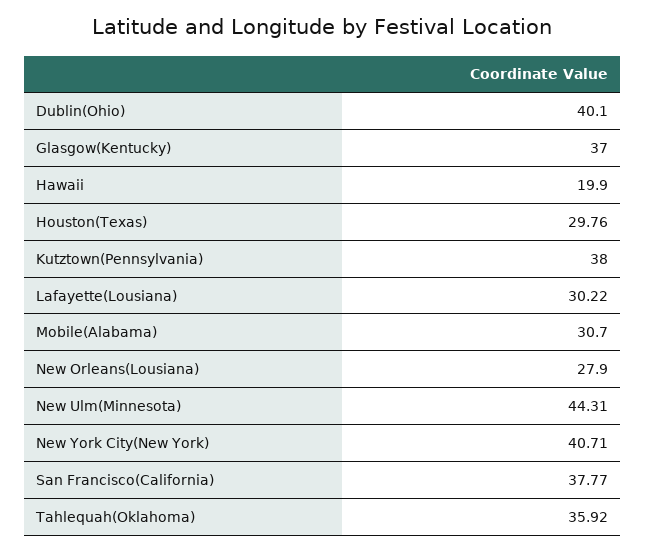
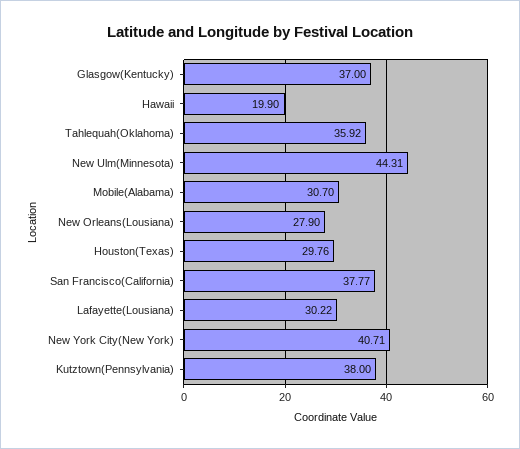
Dublin(Ohio): 40.1 -> none

